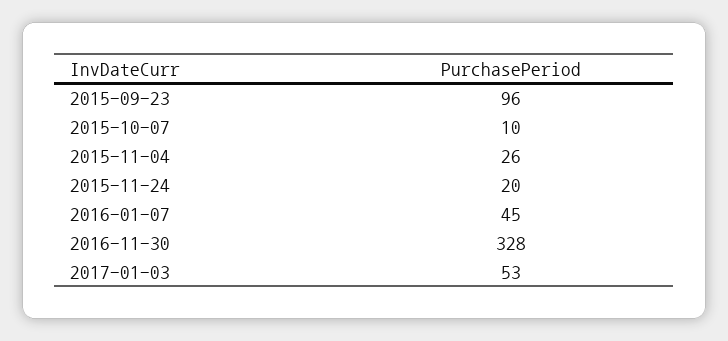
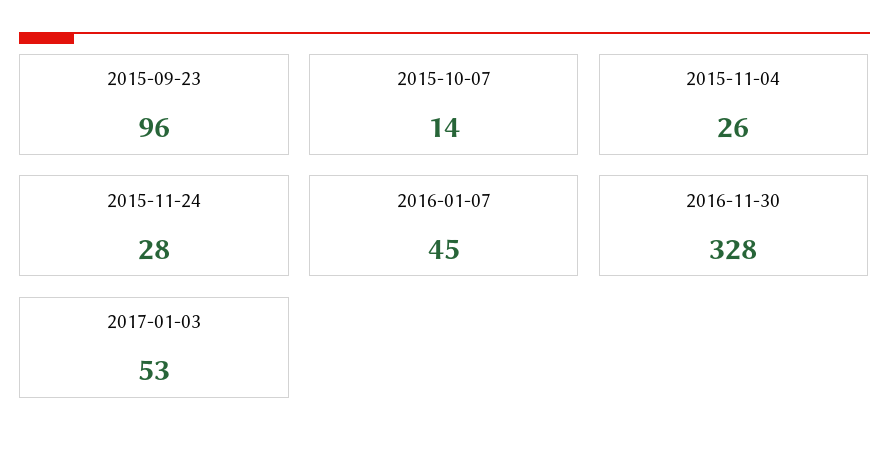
2015-10-07: 10 -> 14
2015-11-24: 20 -> 28

